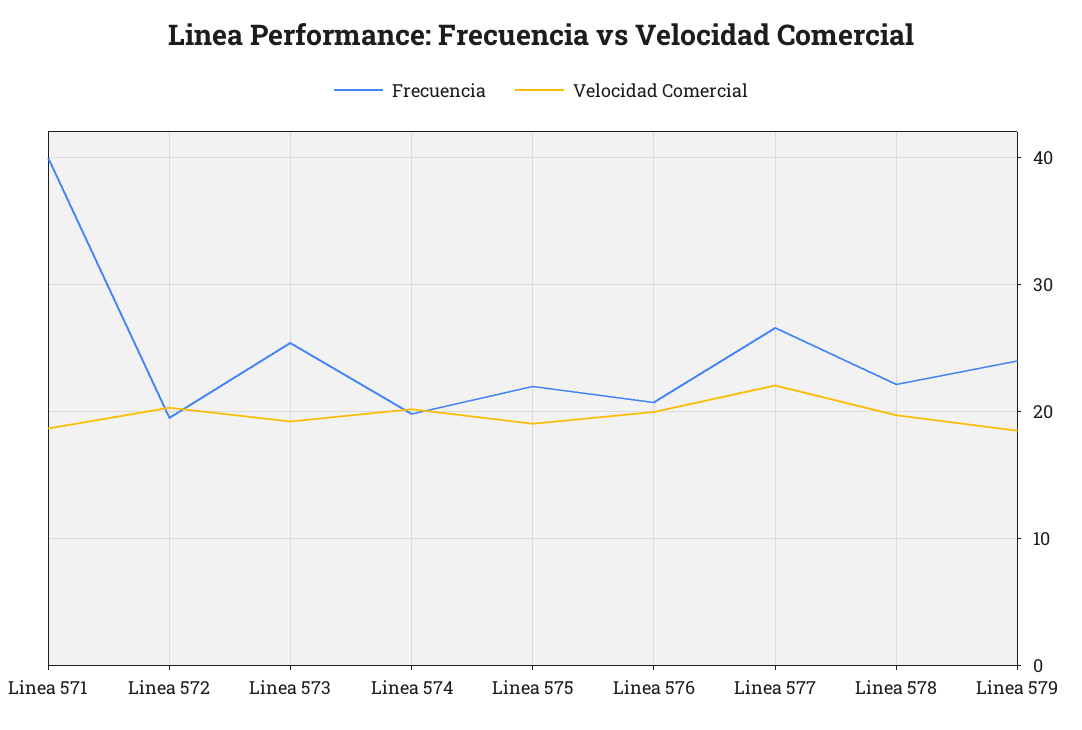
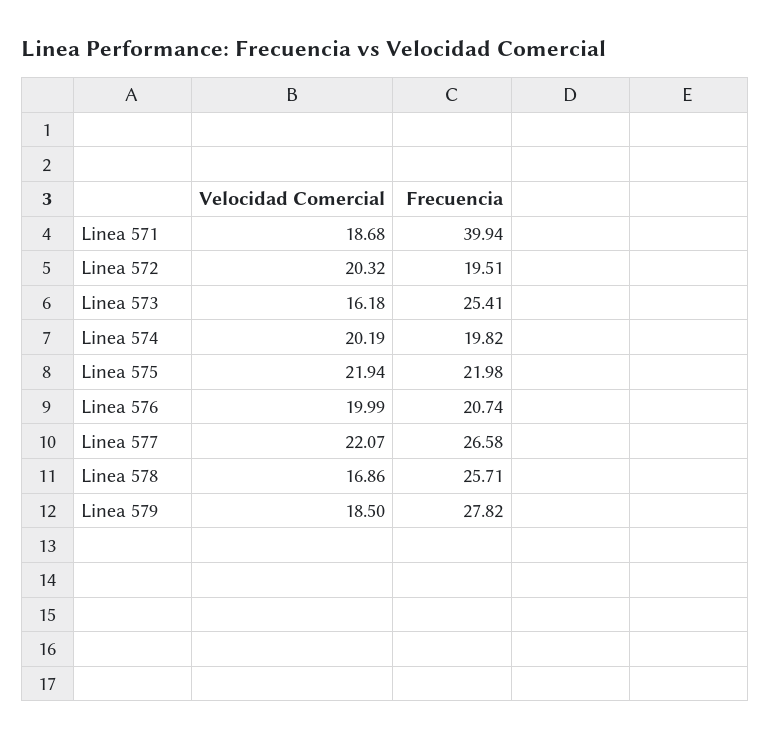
Velocidad Comercial, Linea 573: 19 -> 16.18
Velocidad Comercial, Linea 575: 19 -> 21.94
Frecuencia, Linea 578: 22 -> 25.71
Velocidad Comercial, Linea 578: 20 -> 16.86
Frecuencia, Linea 579: 24 -> 27.82

